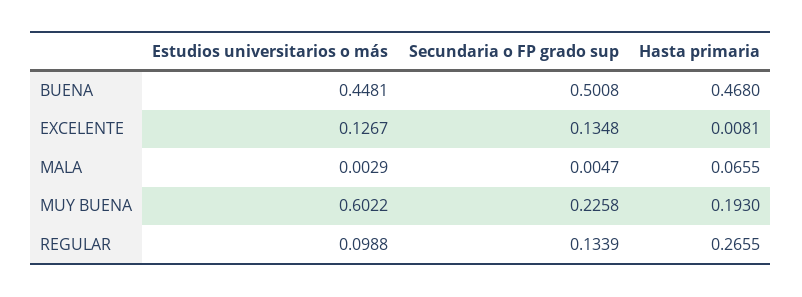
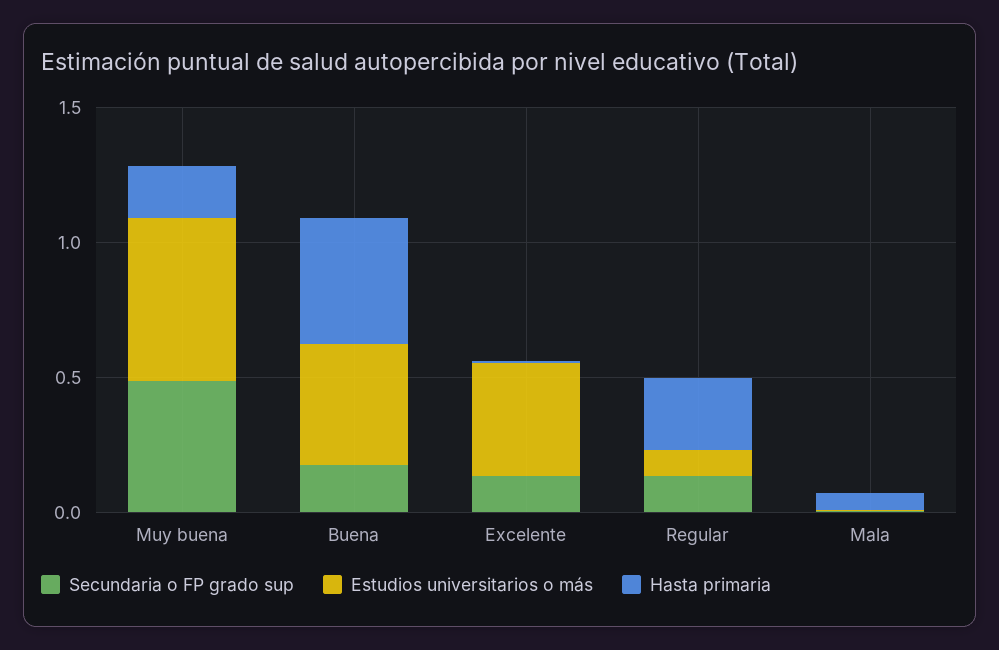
Secundaria o FP grado sup, BUENA: 0.5008 -> 0.2
Estudios universitarios o más, EXCELENTE: 0.1267 -> 0.4
Secundaria o FP grado sup, MUY BUENA: 0.2258 -> 0.5

